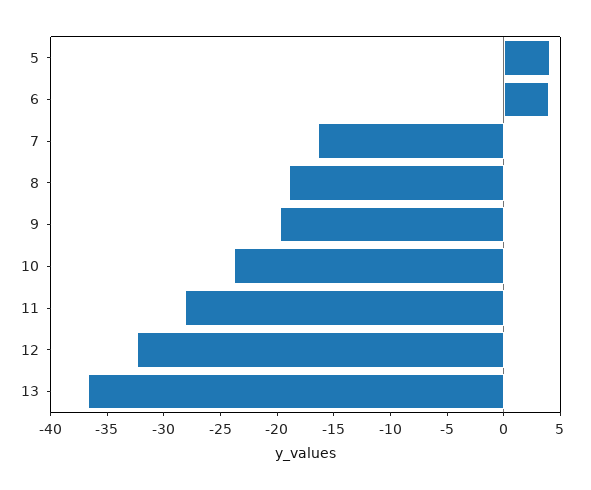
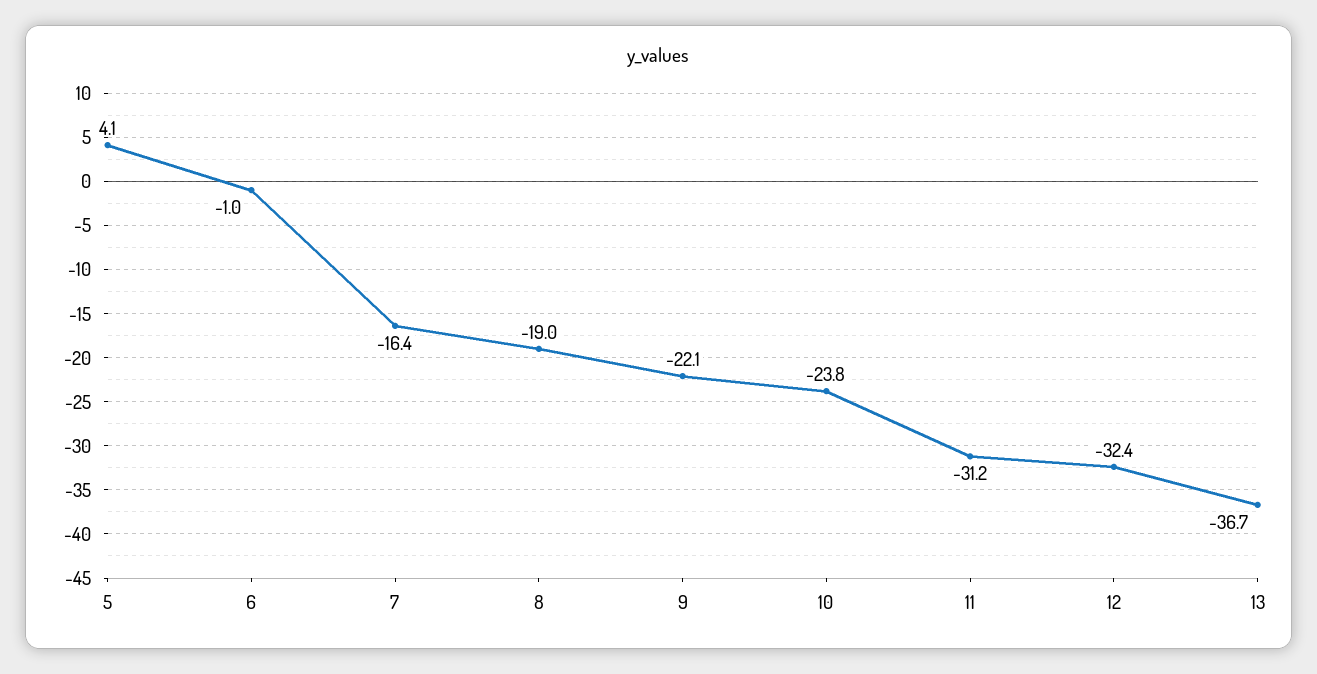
6: 4 -> -1
9: -20 -> -22.1
11: -28 -> -31.2

